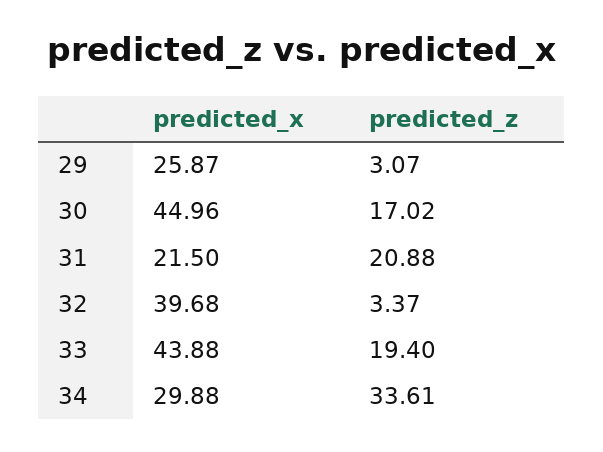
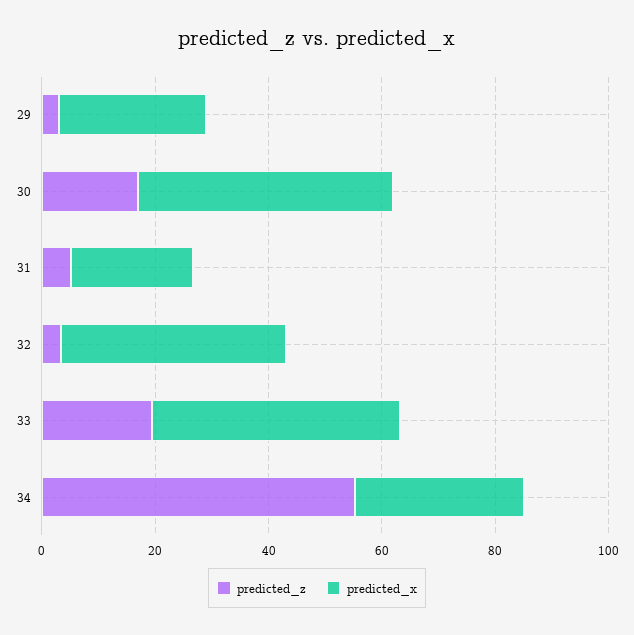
predicted_z, 31: 20.88 -> 5
predicted_z, 34: 33.61 -> 55

